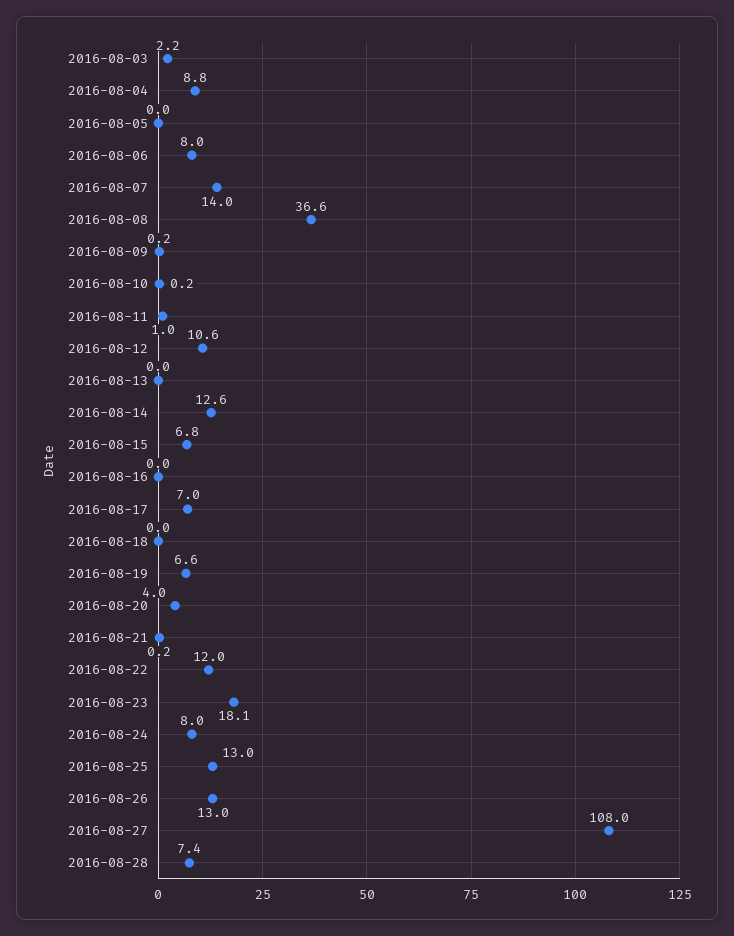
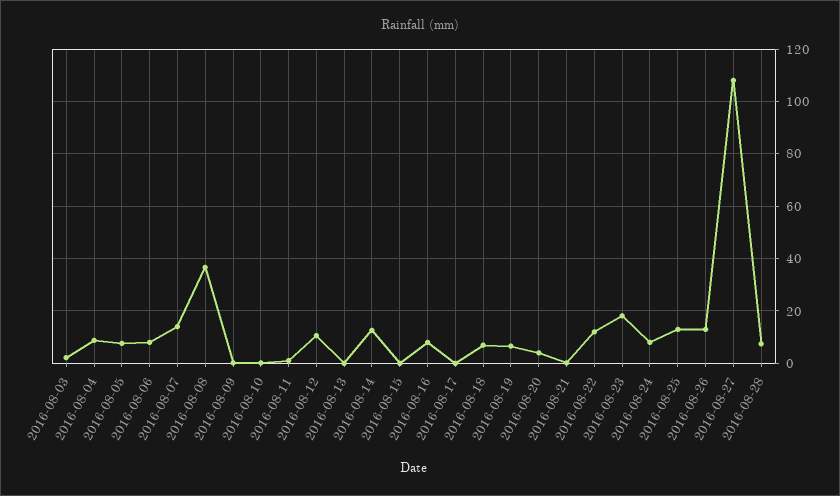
2016-08-05: 0 -> 7.5
2016-08-15: 6.8 -> 0
2016-08-16: 0 -> 7.5
2016-08-17: 7 -> 0
2016-08-18: 0 -> 7.5

